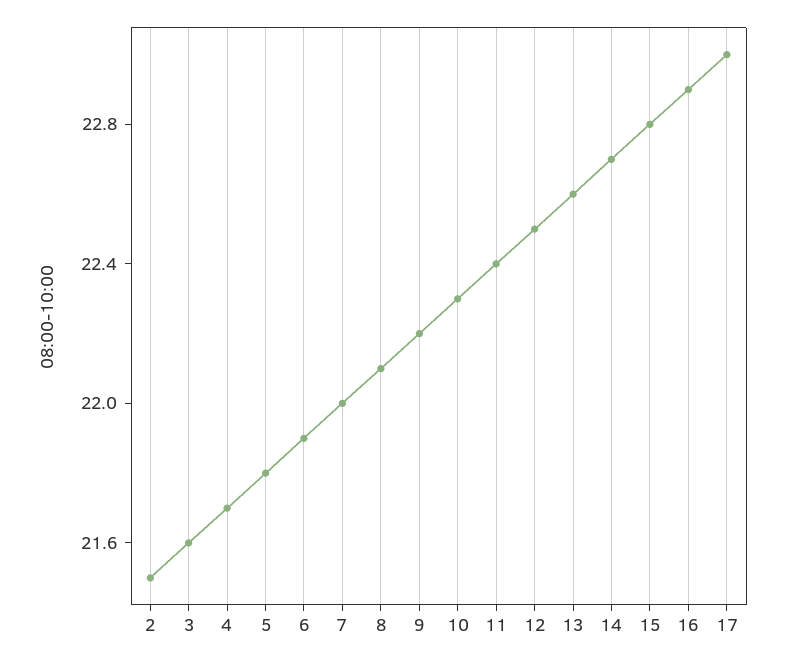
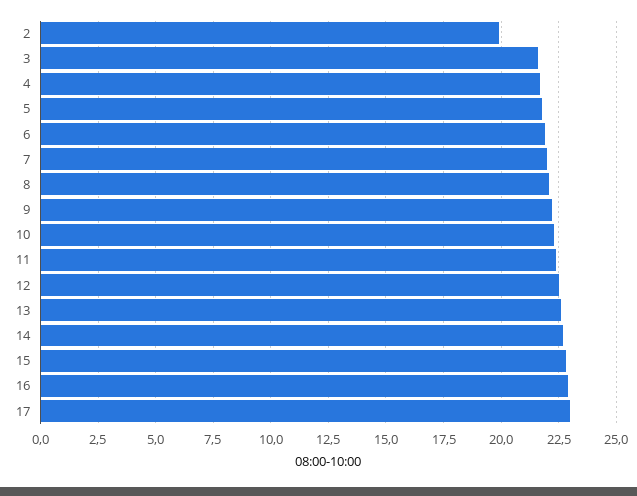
2: 21.5 -> 20

